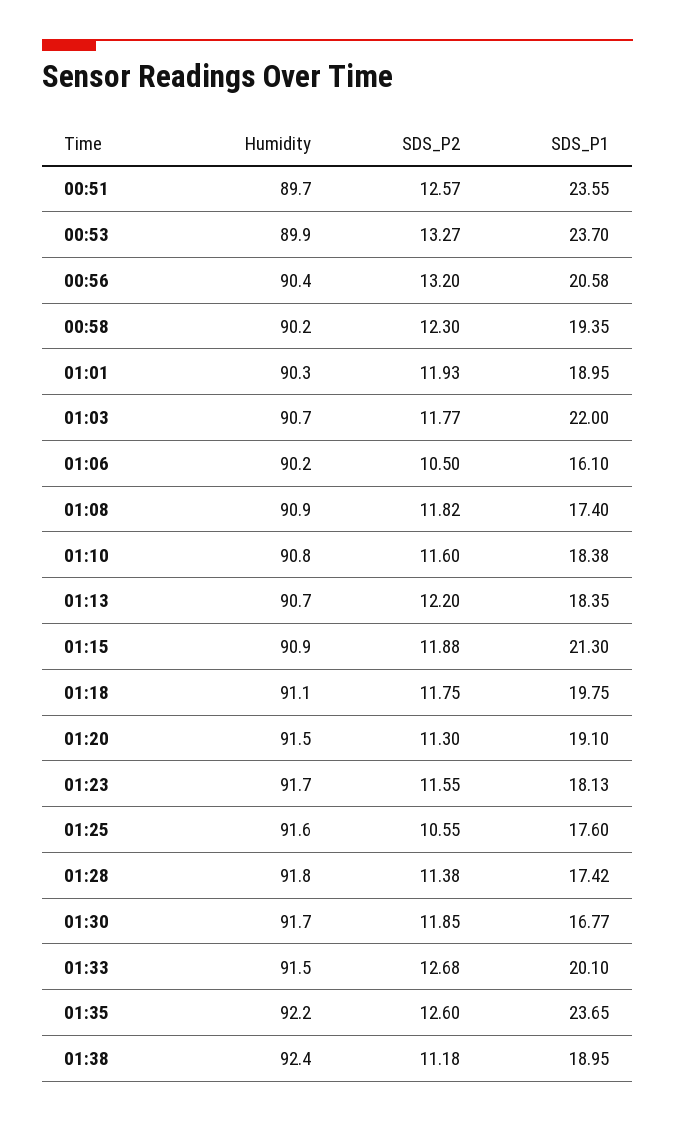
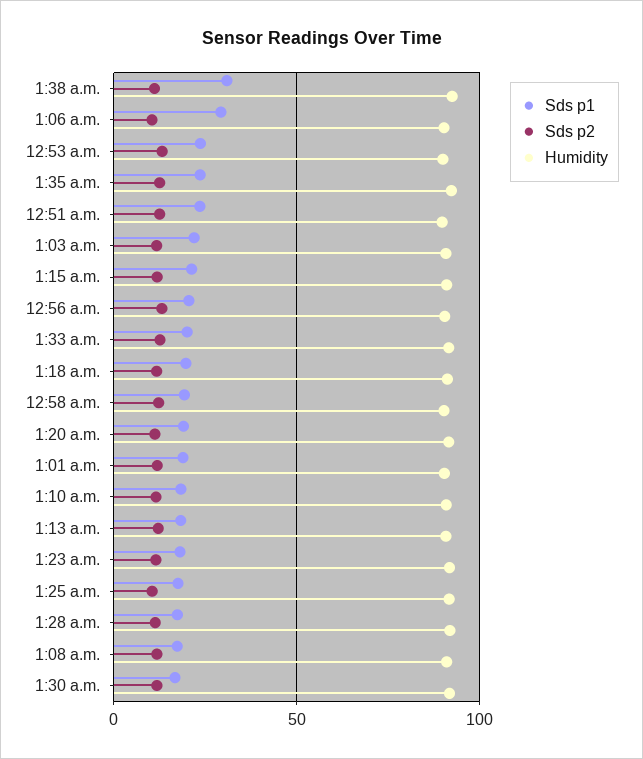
SDS_P1, 01:06: 16.1 -> 30
SDS_P1, 01:38: 18.95 -> 30

